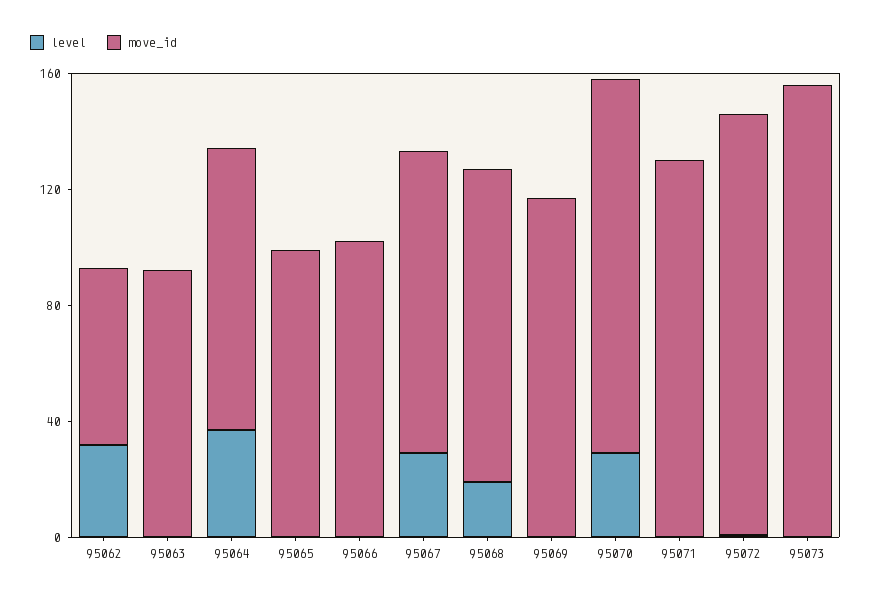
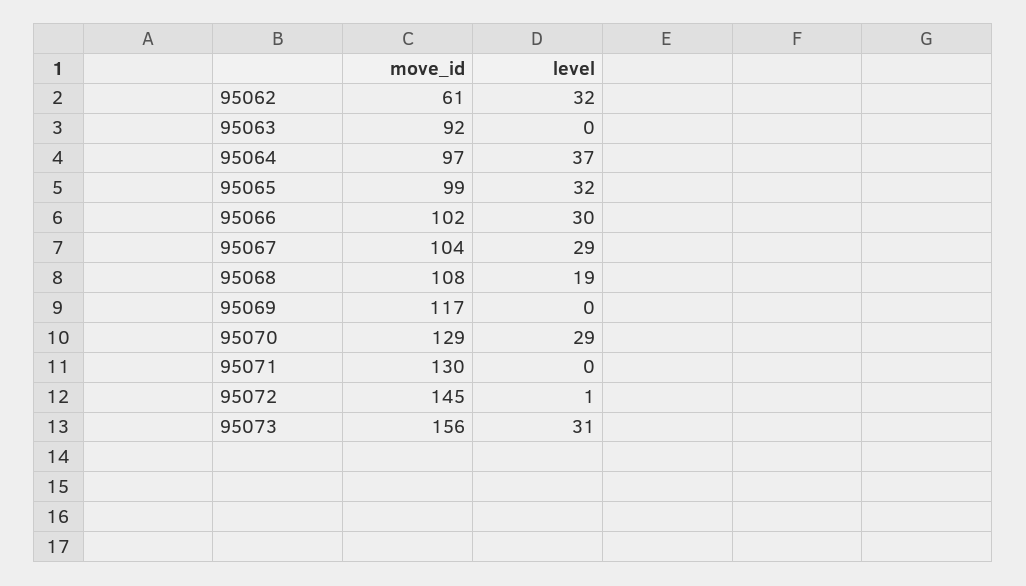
level, 95065: 0 -> 32
level, 95066: 0 -> 30
level, 95073: 0 -> 31

